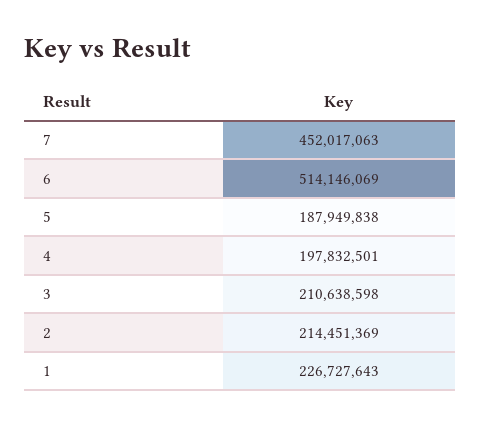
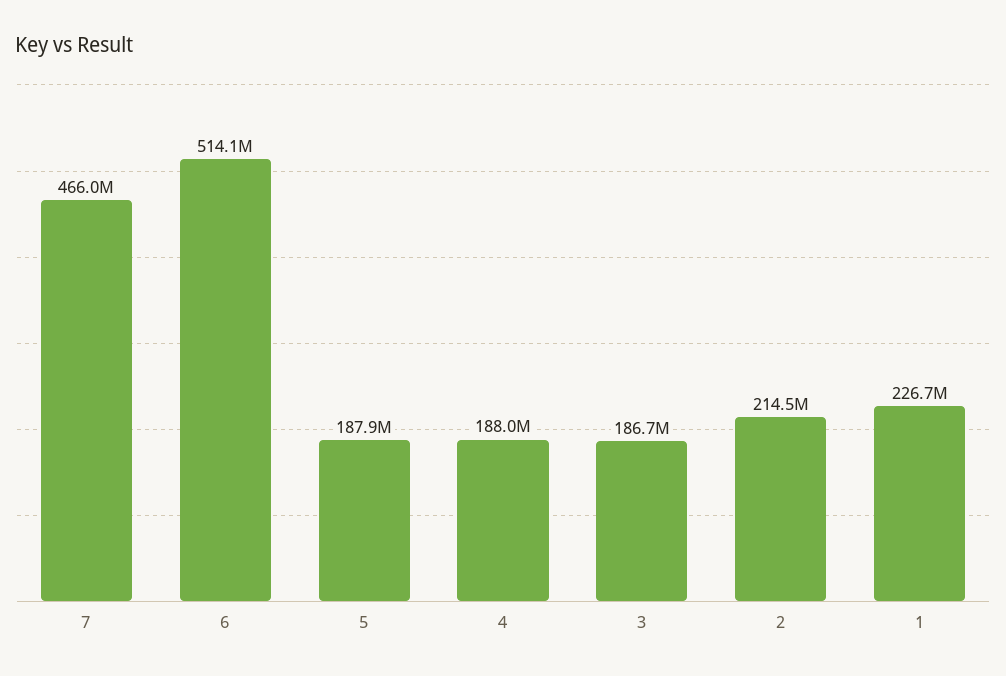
7: 452017063 -> 466000000
4: 197832501 -> 188000000
3: 210638598 -> 186700000

